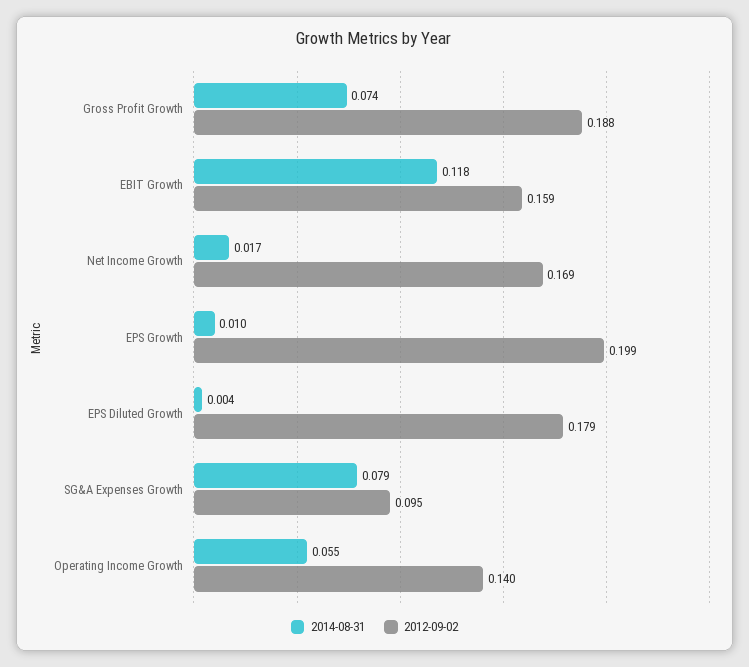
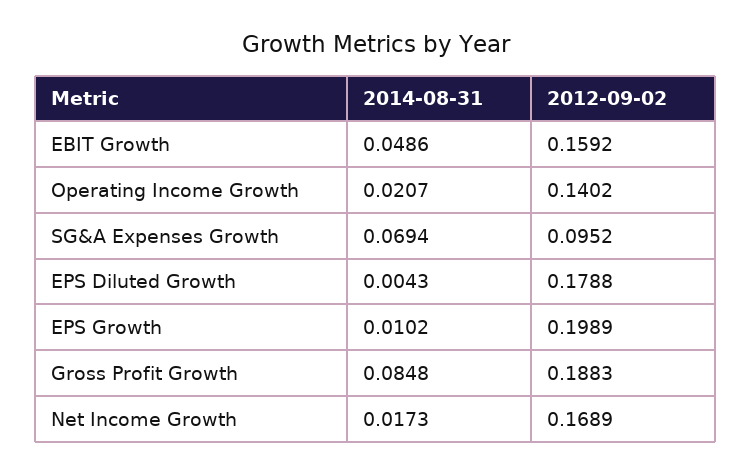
2014-08-31, Gross Profit Growth: 0.074 -> 0.0848
2014-08-31, EBIT Growth: 0.118 -> 0.0486
2014-08-31, SG&A Expenses Growth: 0.079 -> 0.0694
2014-08-31, Operating Income Growth: 0.055 -> 0.0207

